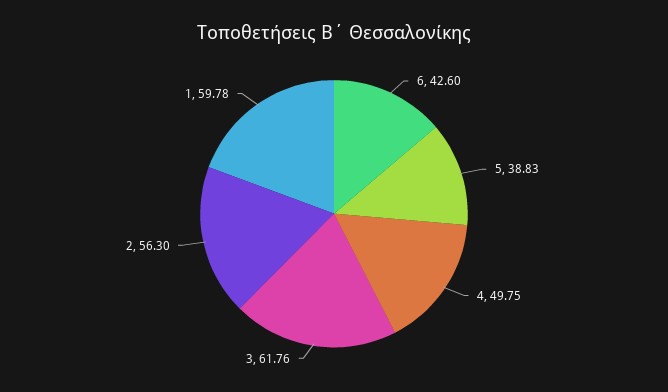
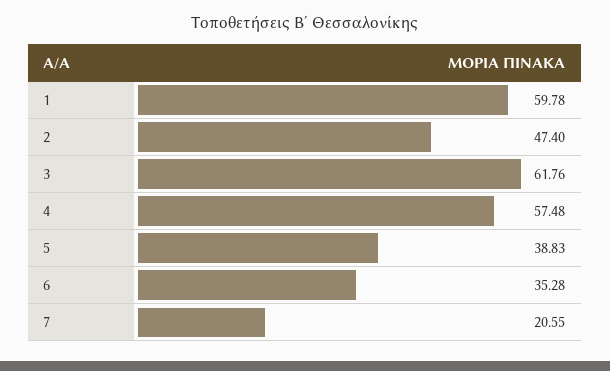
6: 42.6 -> 35.28
4: 49.75 -> 57.48
2: 56.3 -> 47.4
7: none -> 20.55

